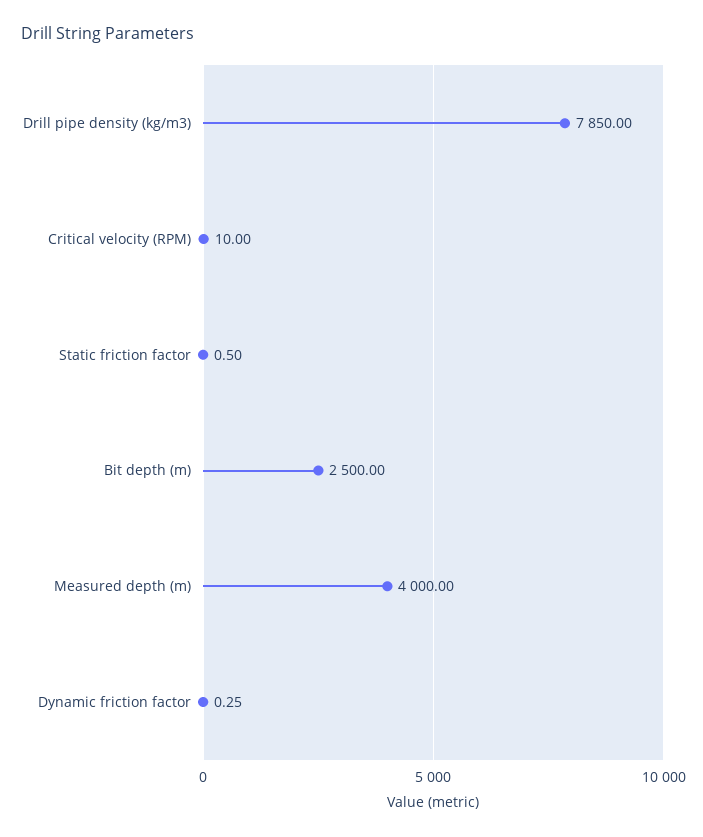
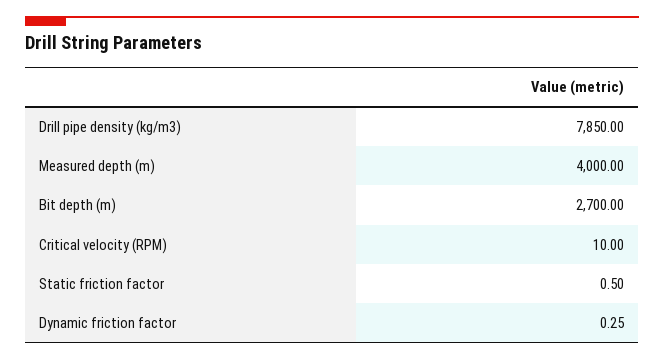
Bit depth (m): 2500 -> 2700

